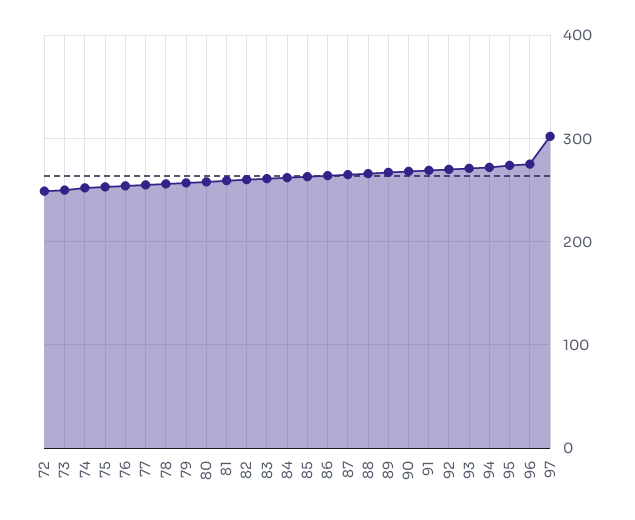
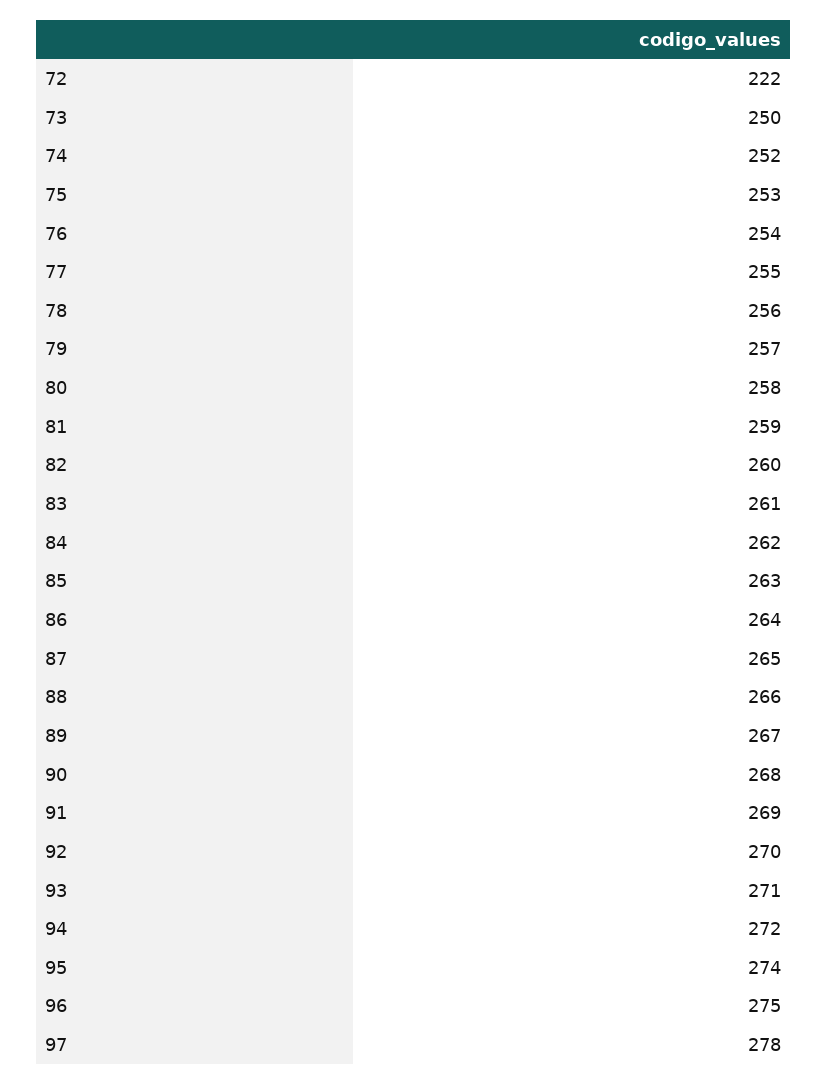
72: 250 -> 222
97: 300 -> 278

